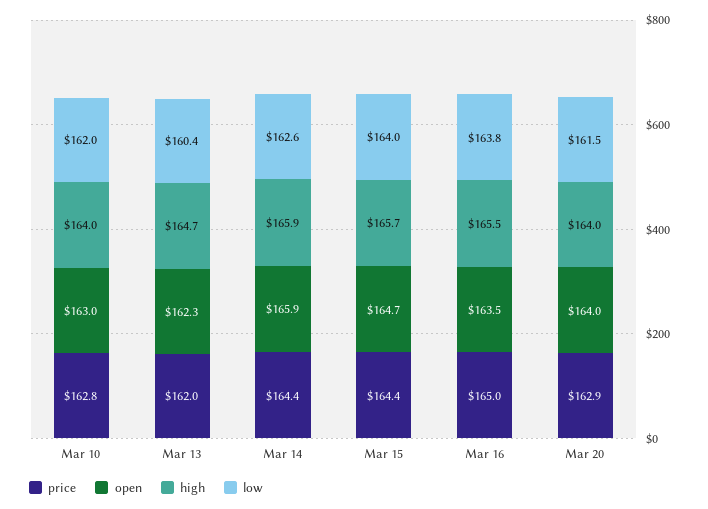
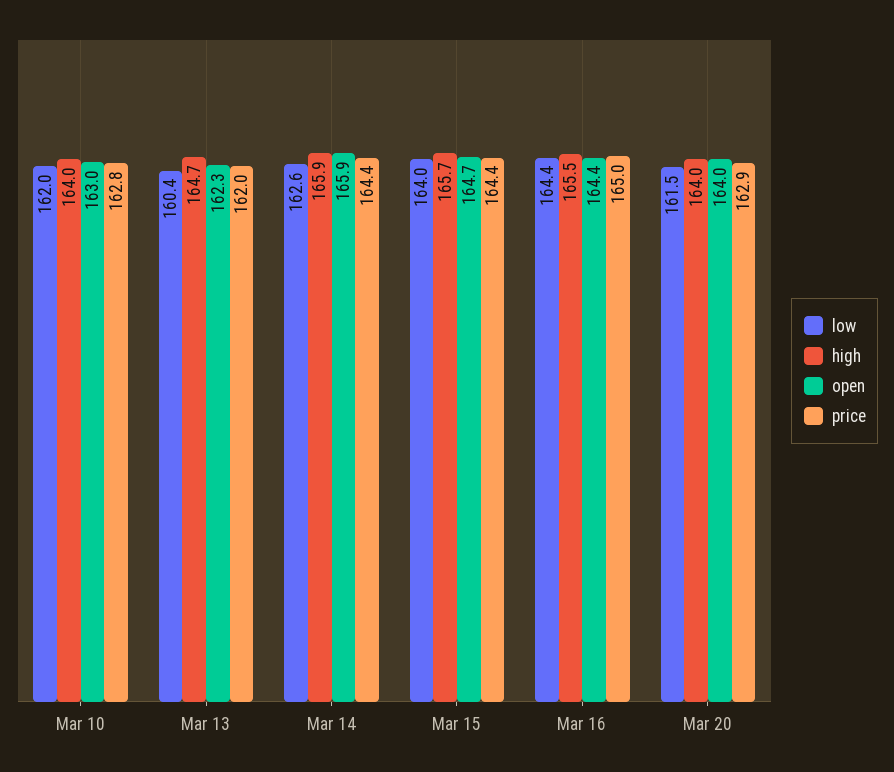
open, Mar 16: 163.5 -> 164.4
low, Mar 16: 163.8 -> 164.4

